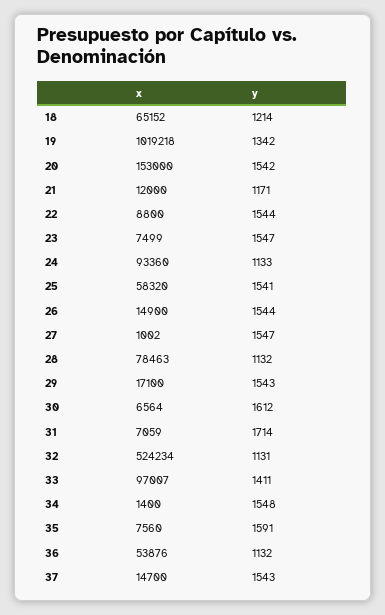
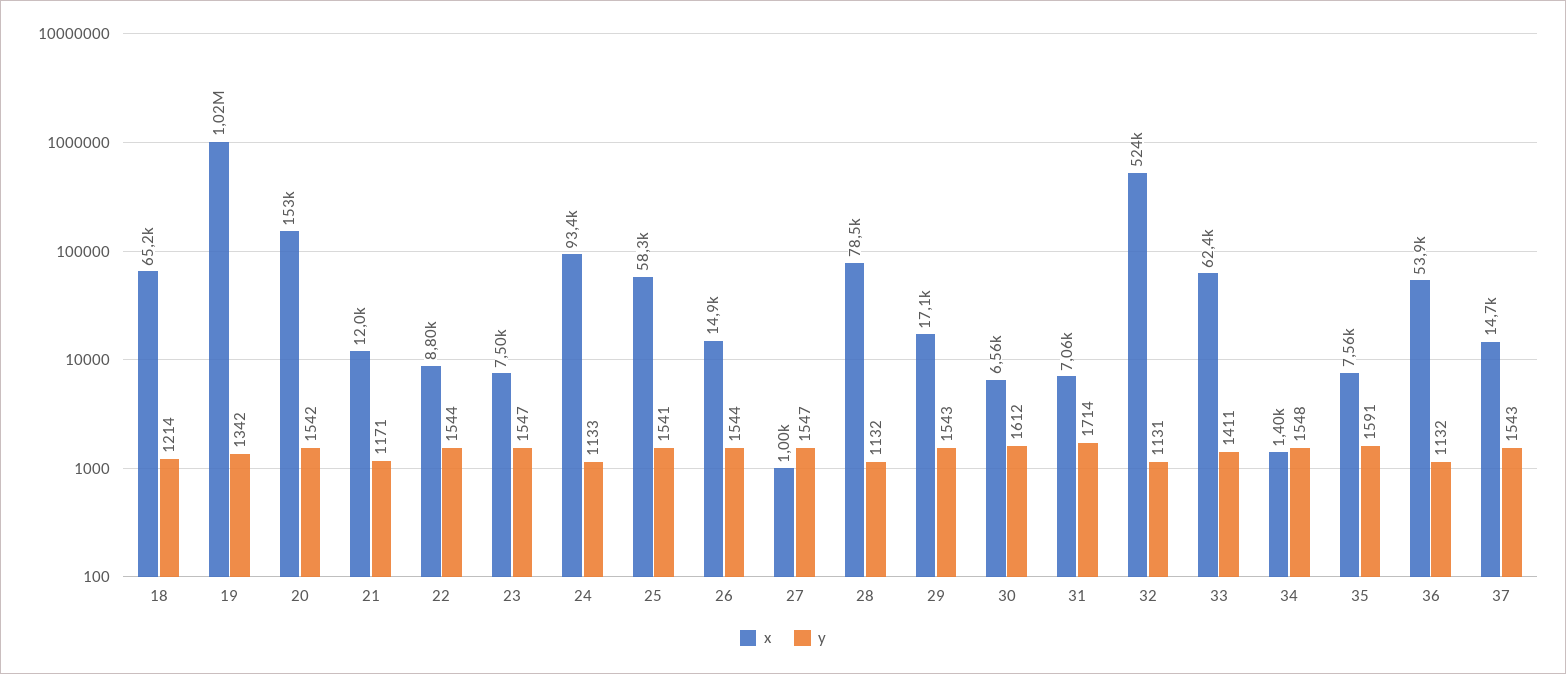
x, 33: 97007 -> 62400

